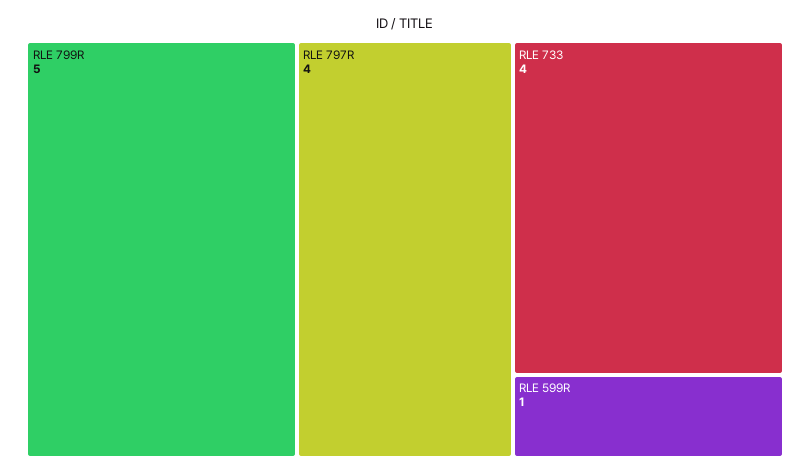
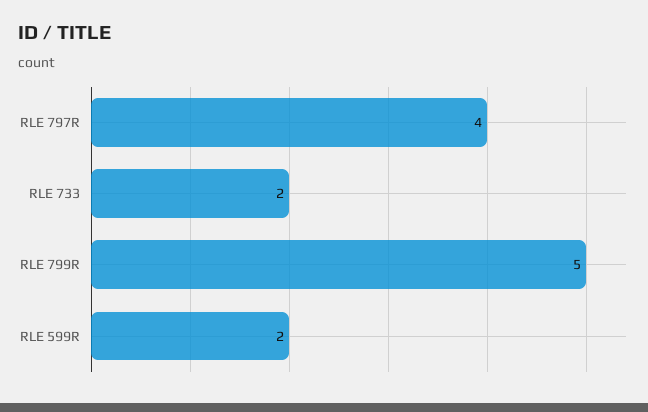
RLE 733: 4 -> 2
RLE 599R: 1 -> 2

